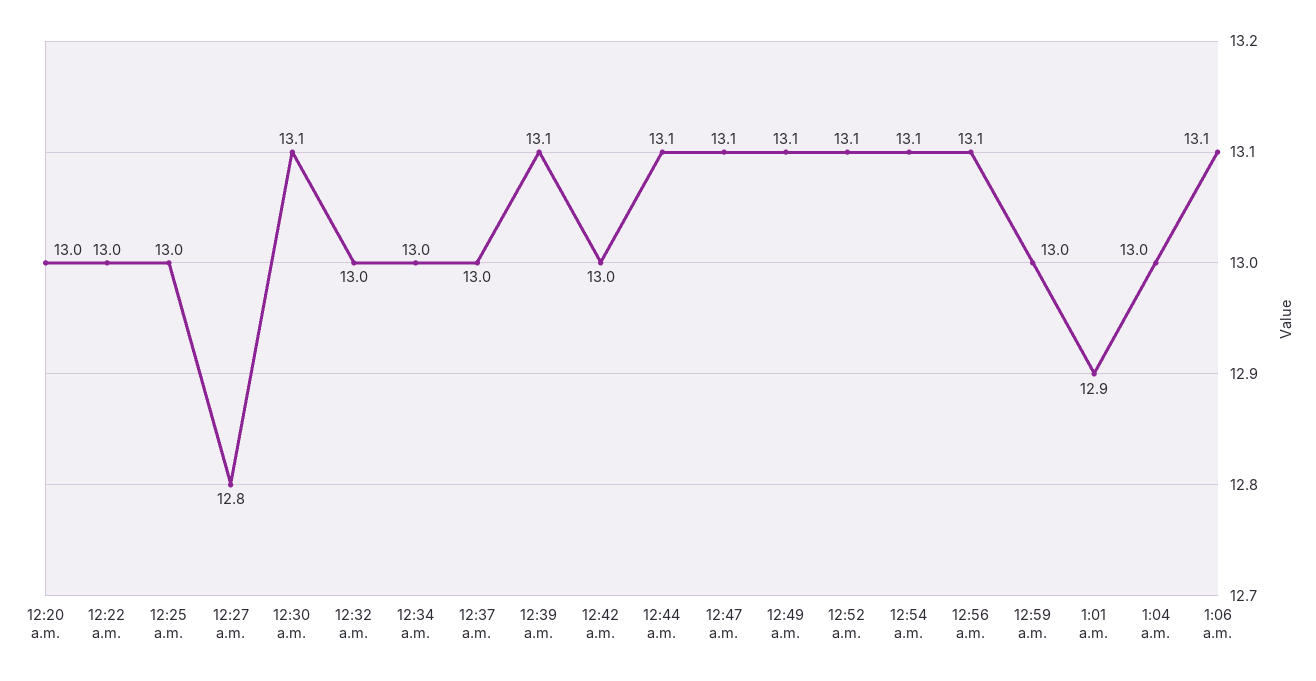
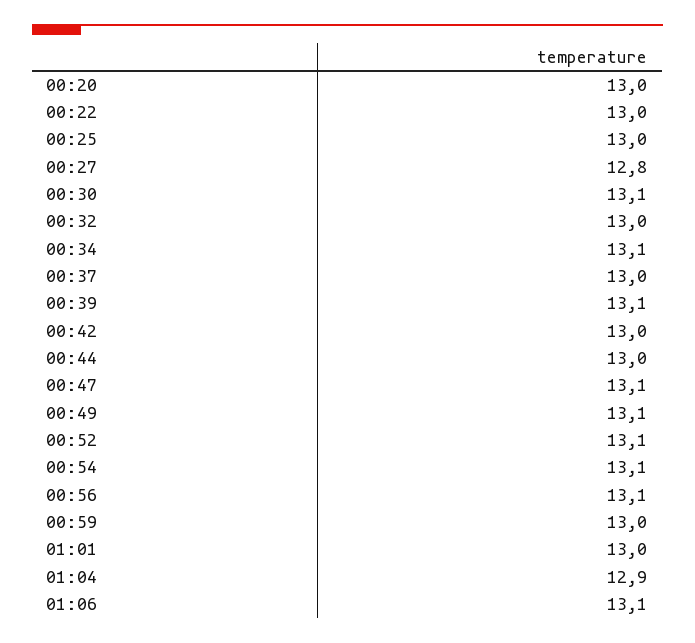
12:34 a.m.: 13 -> 13.1
12:44 a.m.: 13.1 -> 13
1:01 a.m.: 12.9 -> 13
1:04 a.m.: 13 -> 12.9

